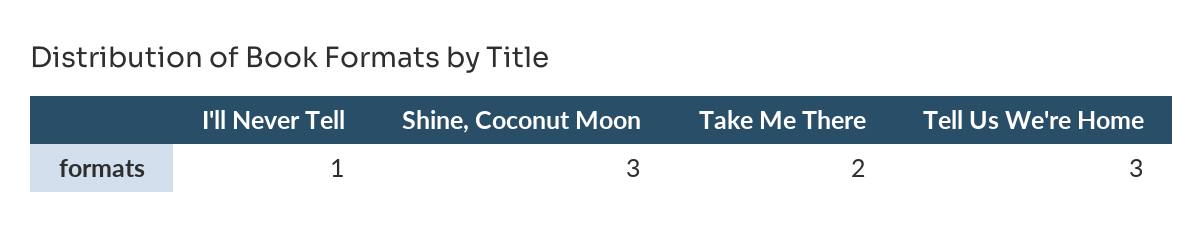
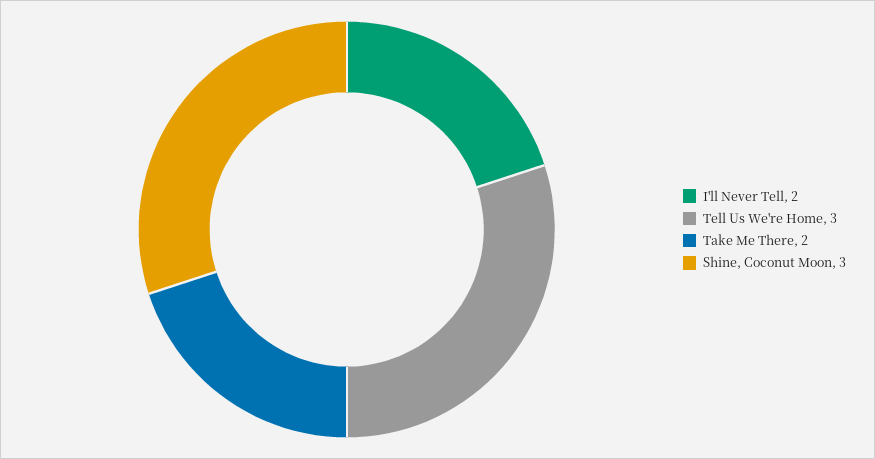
I'll Never Tell: 1 -> 2

